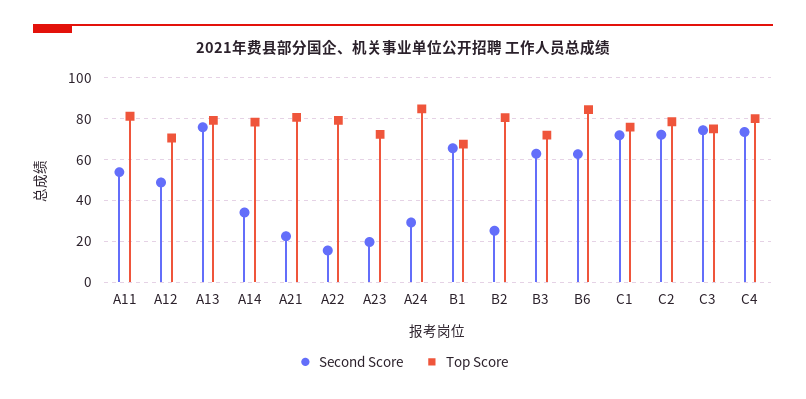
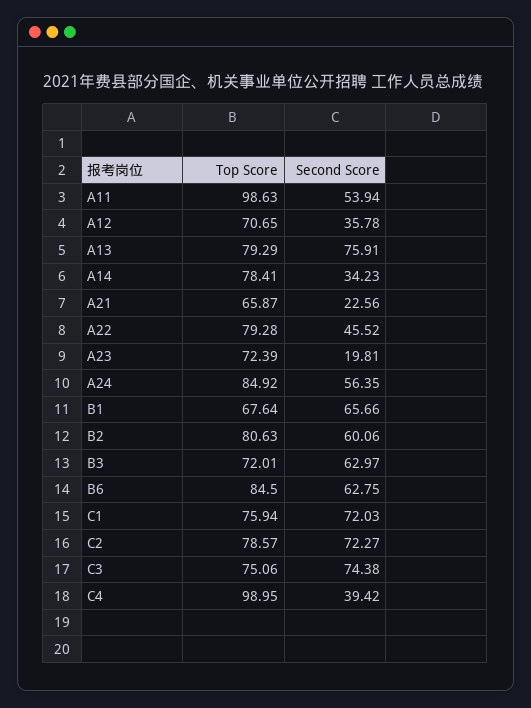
Top Score, A11: 80 -> 98.63
Second Score, A12: 50 -> 35.78
Top Score, A21: 80 -> 65.87
Second Score, A22: 15 -> 45.52
Second Score, A24: 30 -> 56.35
Second Score, B2: 25 -> 60.06
Second Score, C4: 75 -> 39.42
Top Score, C4: 80 -> 98.95

